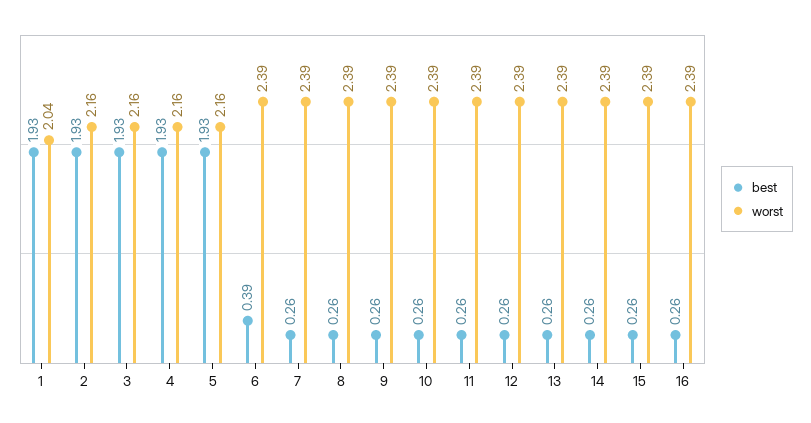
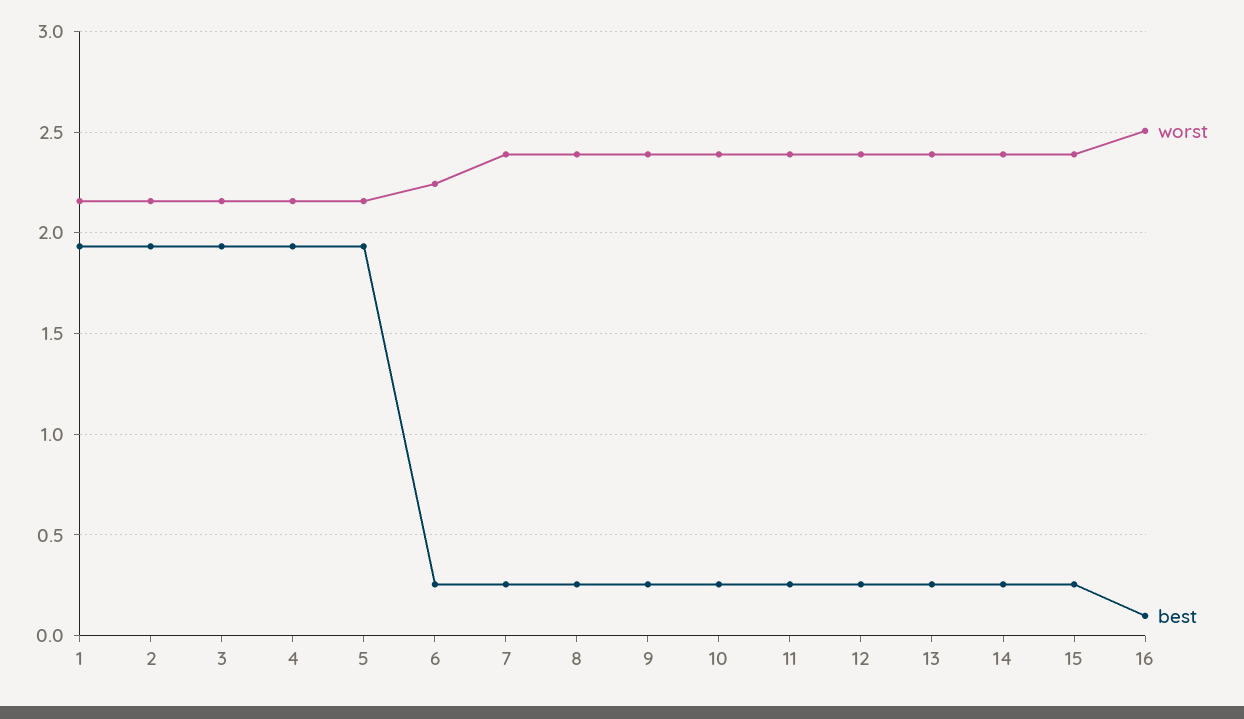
worst, 1: 2.04 -> 2.15
best, 6: 0.39 -> 0.25
worst, 6: 2.39 -> 2.25
best, 16: 0.26 -> 0.1
worst, 16: 2.39 -> 2.5

